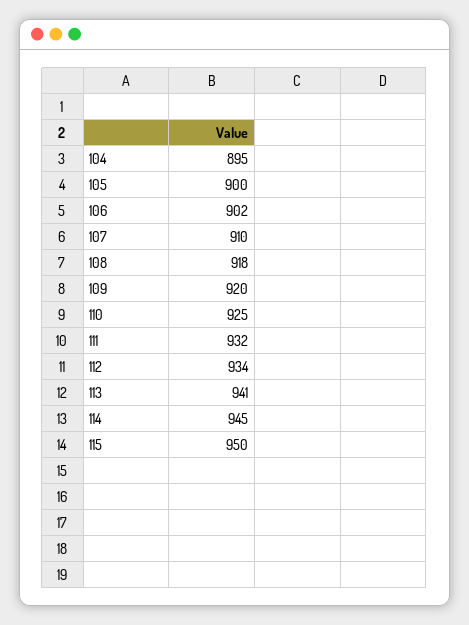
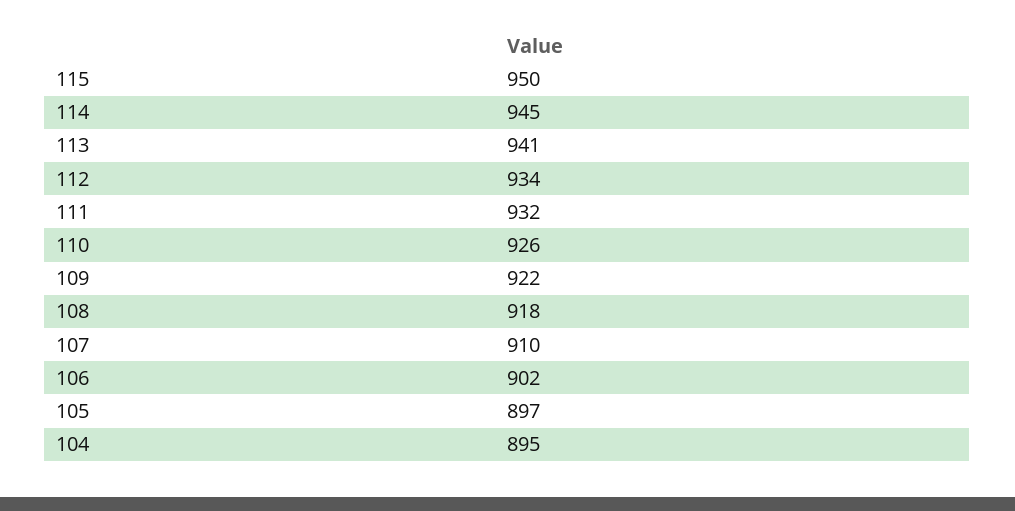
105: 900 -> 897
109: 920 -> 922
110: 925 -> 926

